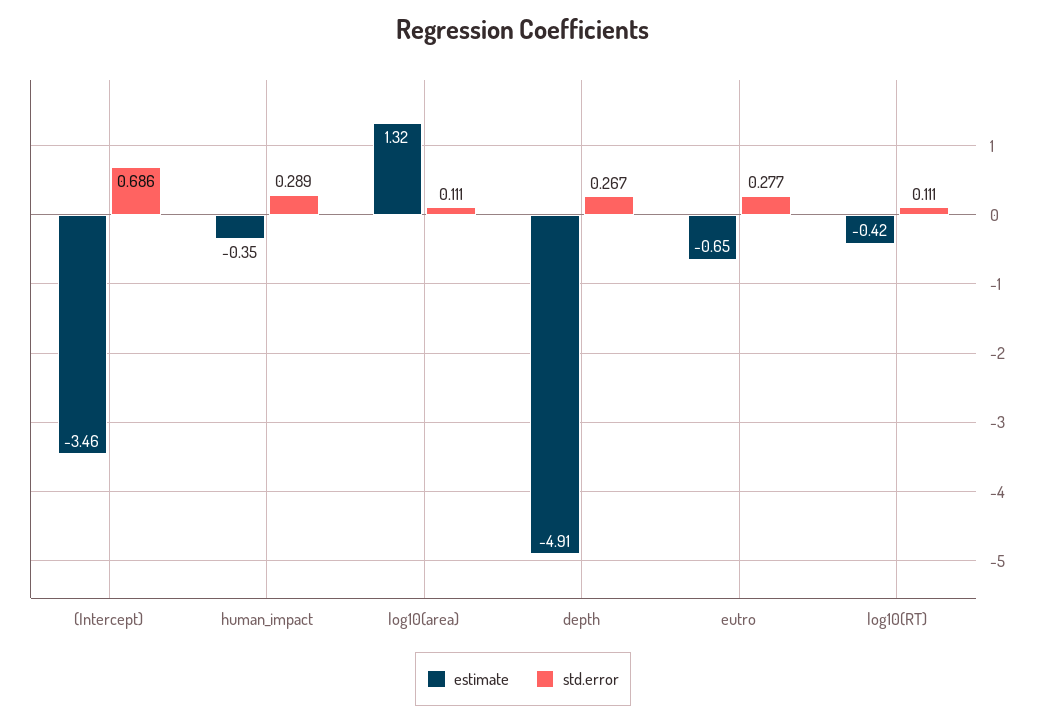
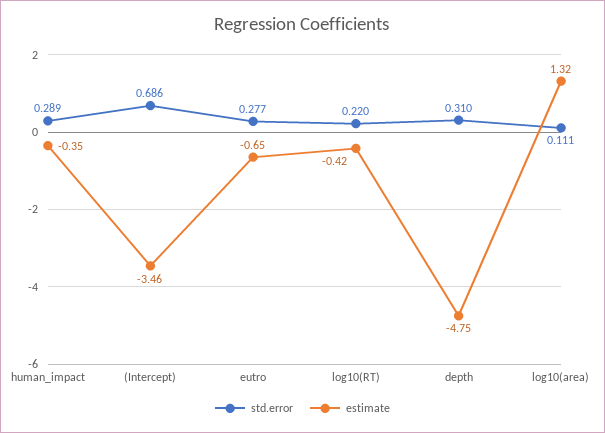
estimate, depth: -4.91 -> -4.75
std.error, depth: 0.267 -> 0.31
std.error, log10(RT): 0.111 -> 0.22

